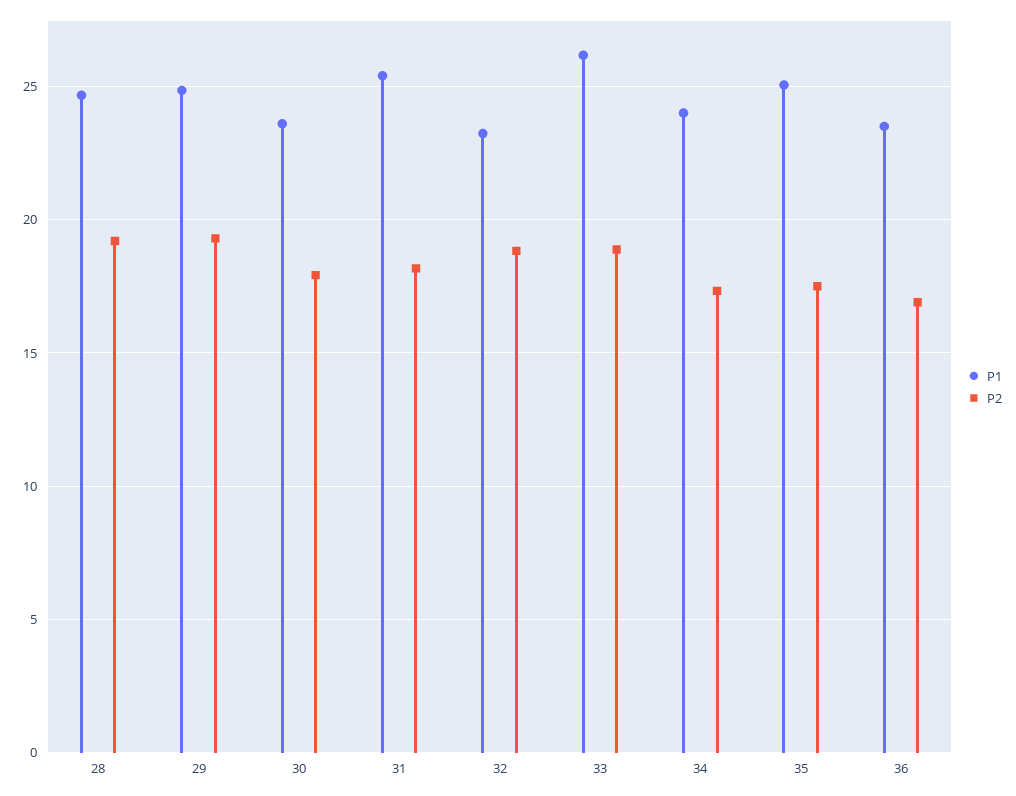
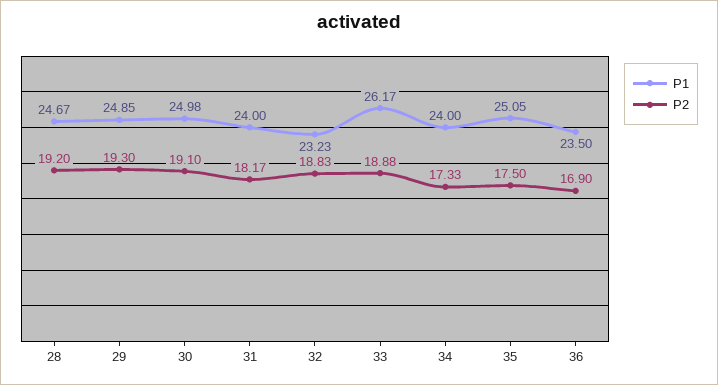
P1, 30: 23.5 -> 24.98
P2, 30: 18 -> 19.1
P1, 31: 25.5 -> 24

